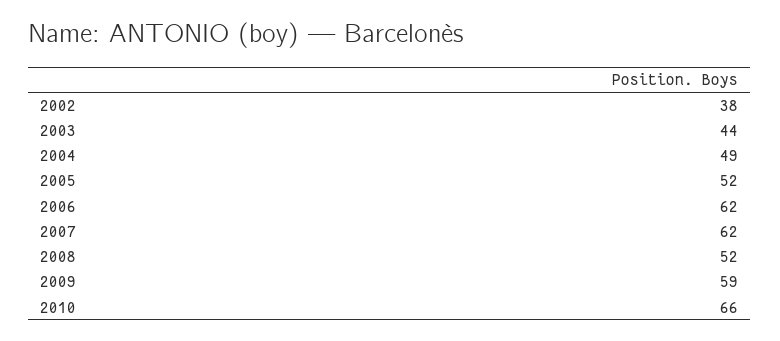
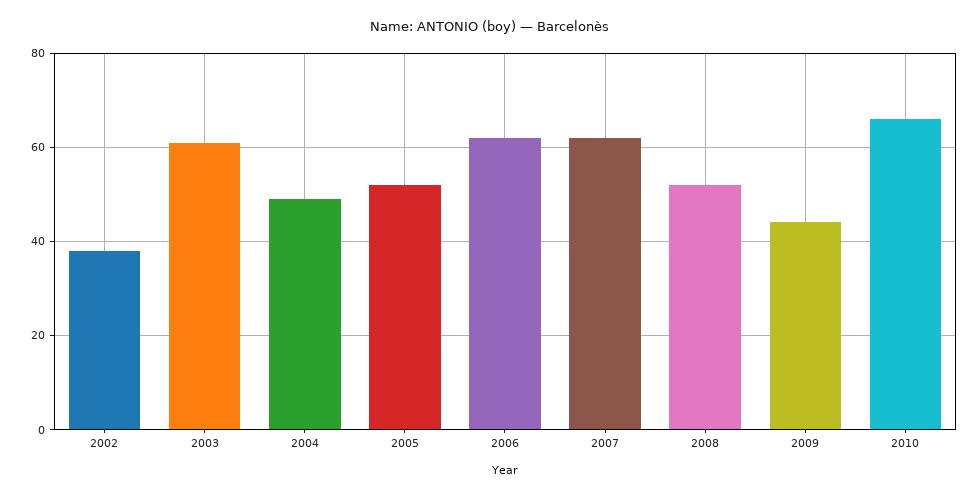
2003: 44 -> 60
2009: 59 -> 45

